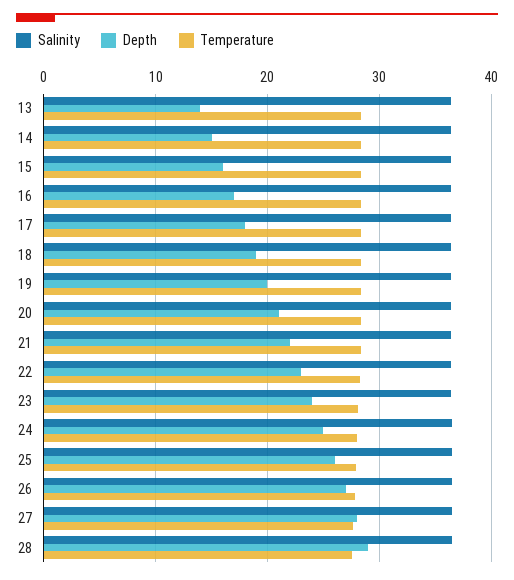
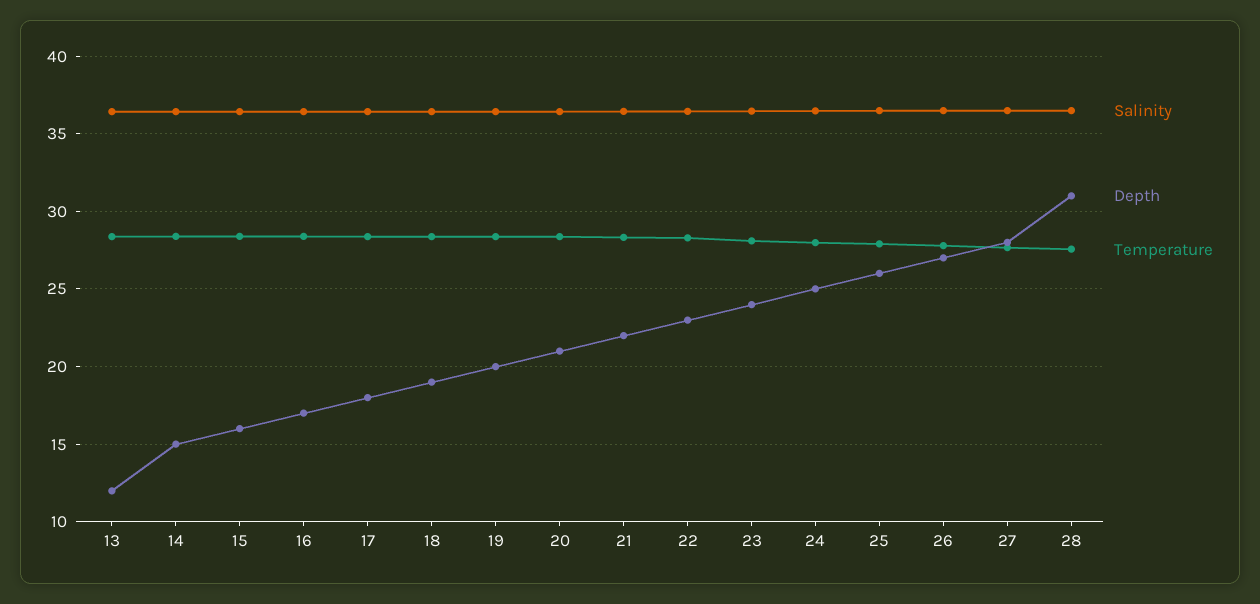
Depth, 13: 14 -> 12
Depth, 28: 29 -> 31

